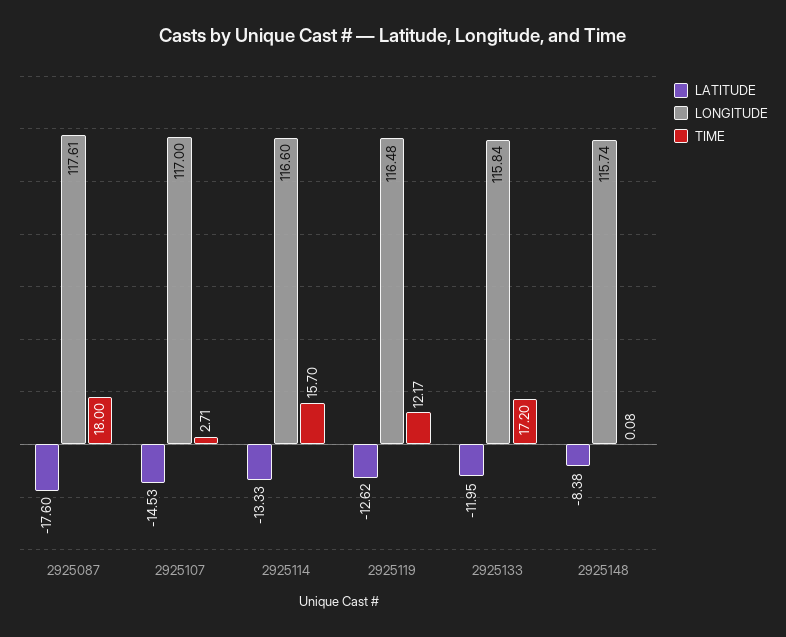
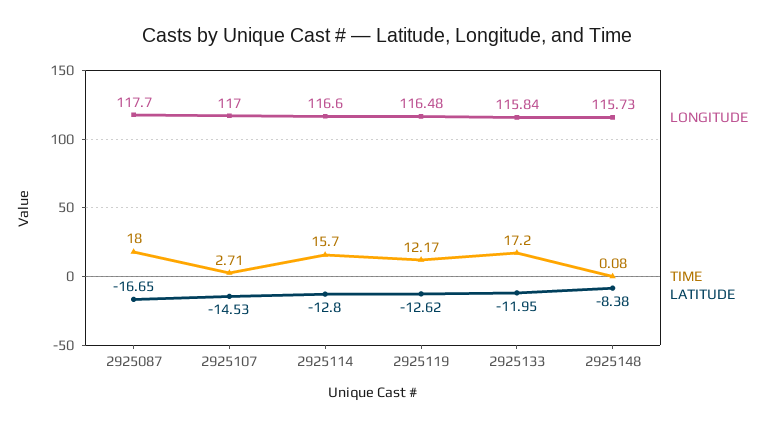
LATITUDE, 2925087: -17.6 -> -16.65
LONGITUDE, 2925087: 117.61 -> 117.7
LATITUDE, 2925114: -13.33 -> -12.8
LONGITUDE, 2925148: 115.74 -> 115.73

